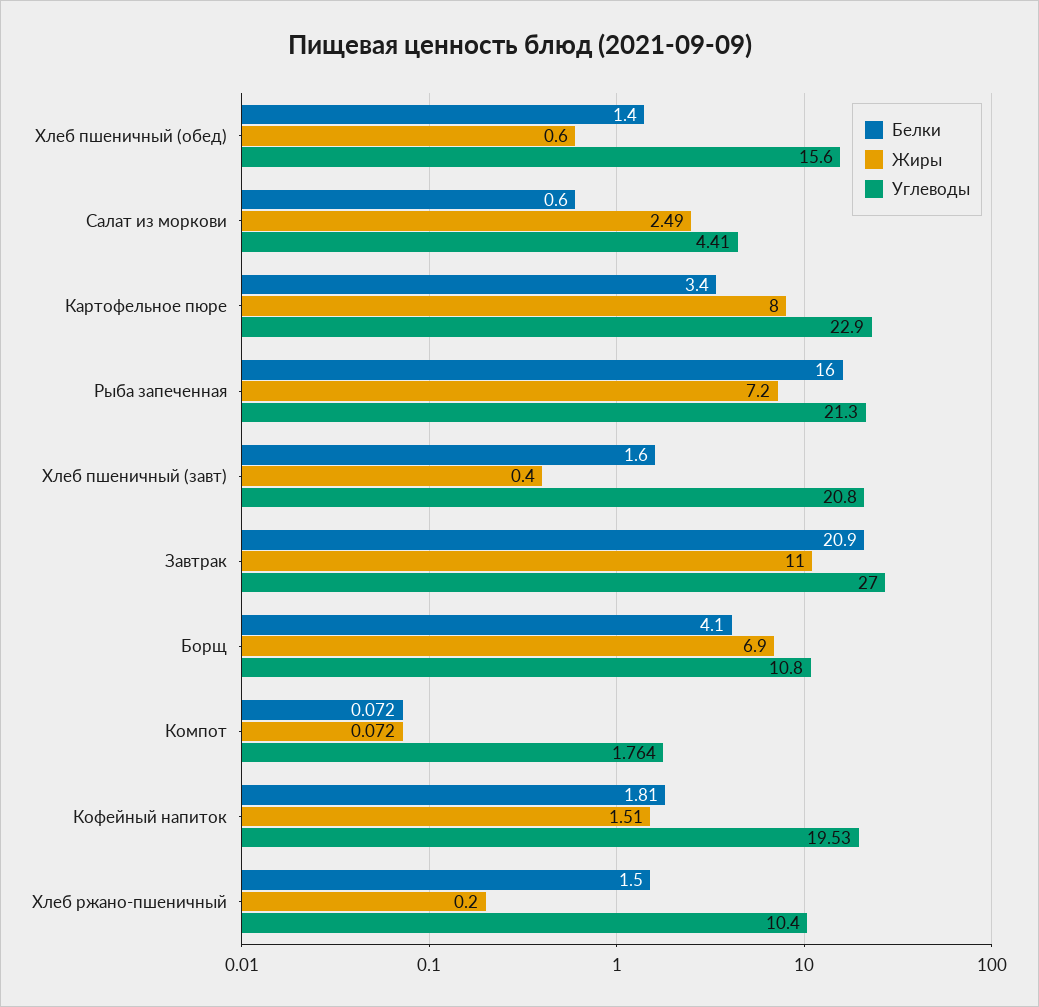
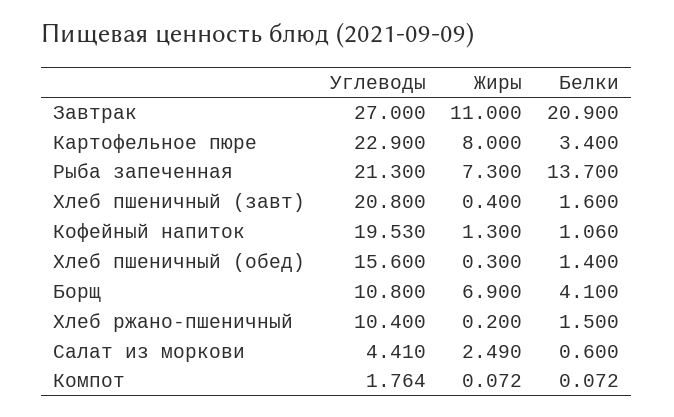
Жиры, Хлеб пшеничный (обед): 0.6 -> 0.3
Белки, Рыба запеченная: 16 -> 13.7
Жиры, Рыба запеченная: 7.2 -> 7.3
Белки, Кофейный напиток: 1.81 -> 1.06
Жиры, Кофейный напиток: 1.51 -> 1.3

